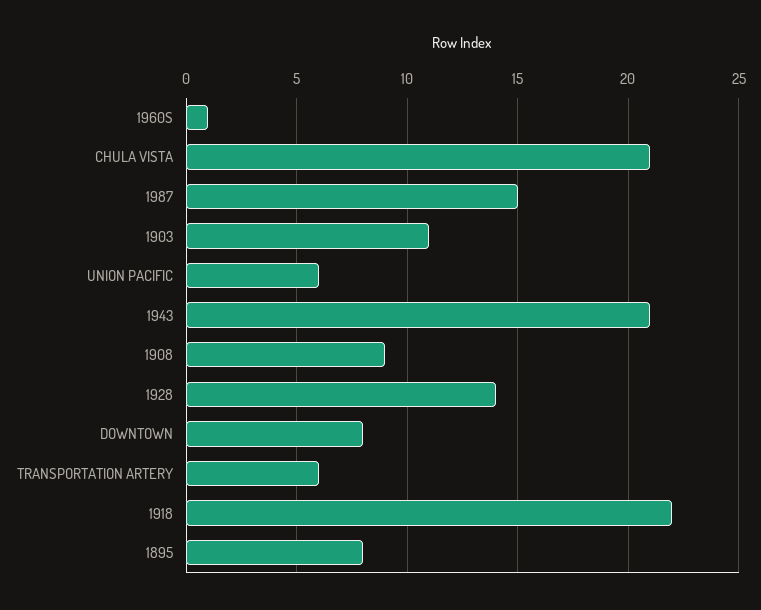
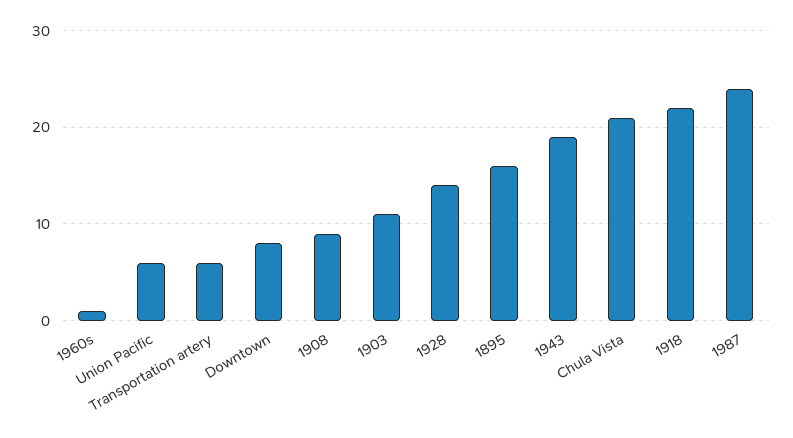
1987: 15 -> 24
1943: 21 -> 19
1895: 8 -> 16

